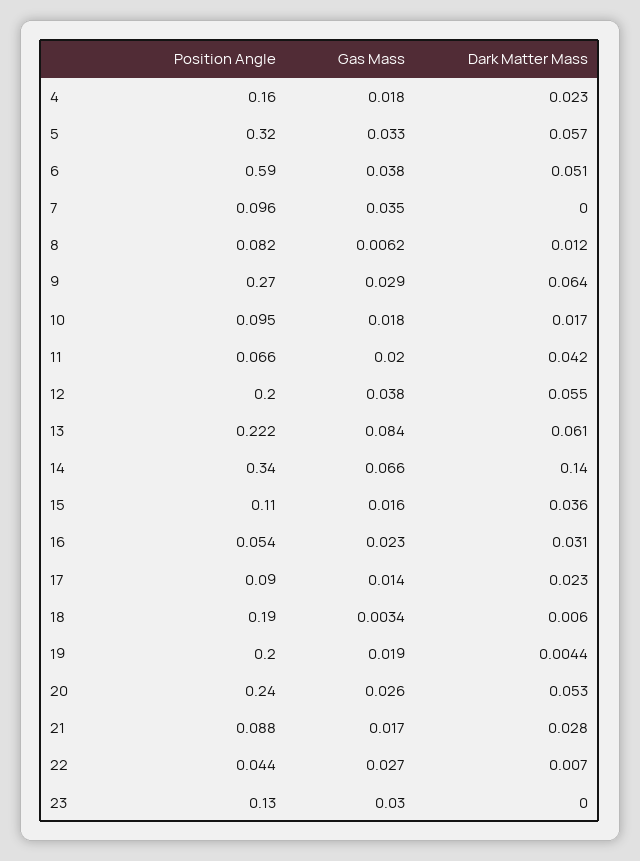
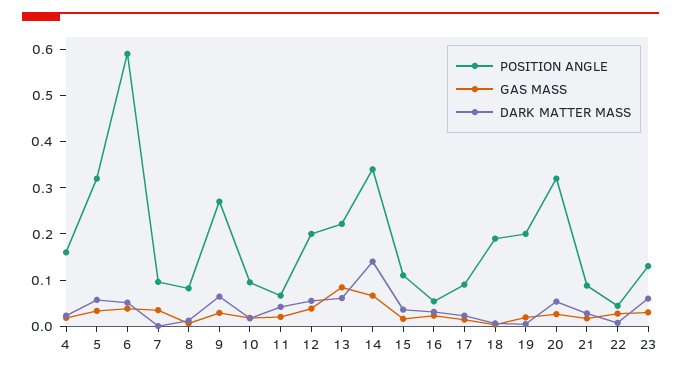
Position Angle, 20: 0.24 -> 0.32
Dark Matter Mass, 23: 0 -> 0.06

